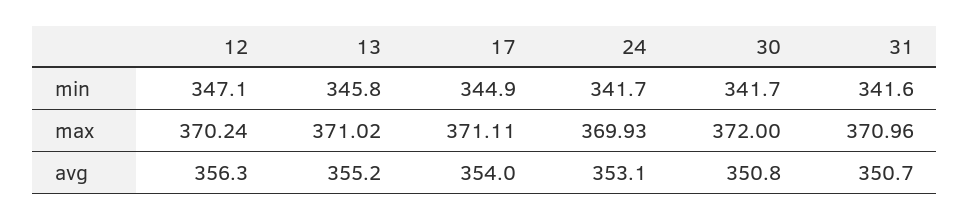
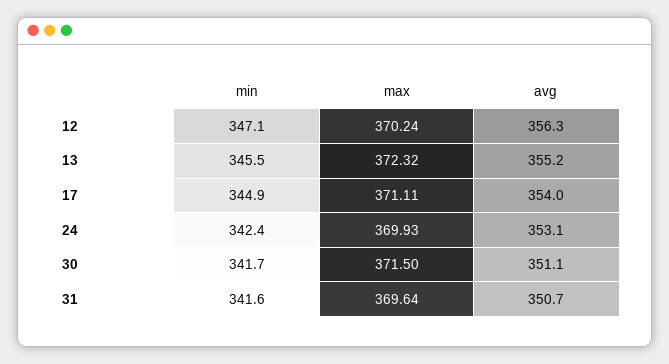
13, min: 345.8 -> 345.5
24, min: 341.7 -> 342.4
13, max: 371.02 -> 372.32
30, max: 372 -> 371.5
31, max: 370.96 -> 369.64
30, avg: 350.8 -> 351.1

